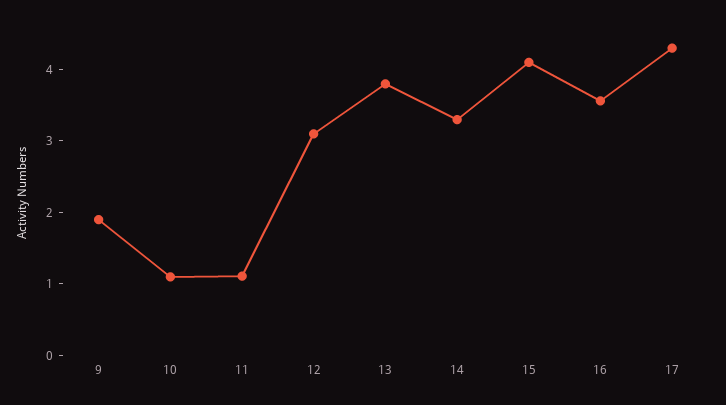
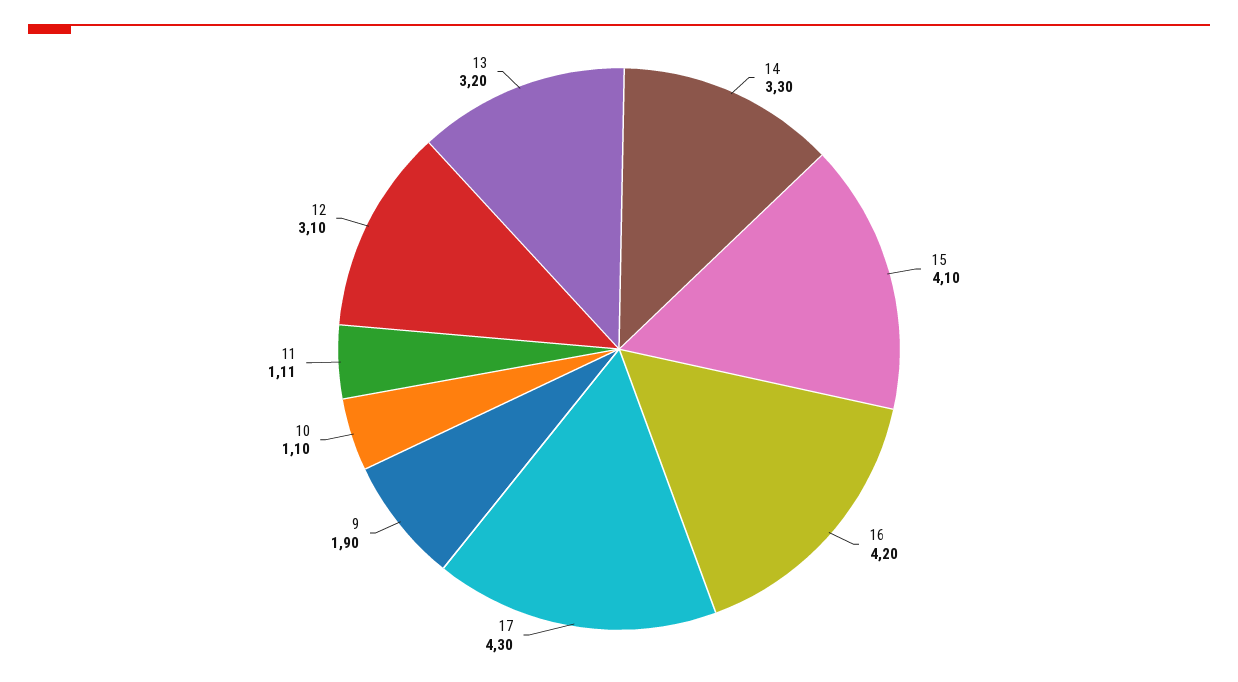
13: 3.8 -> 3.2
16: 3.6 -> 4.2

